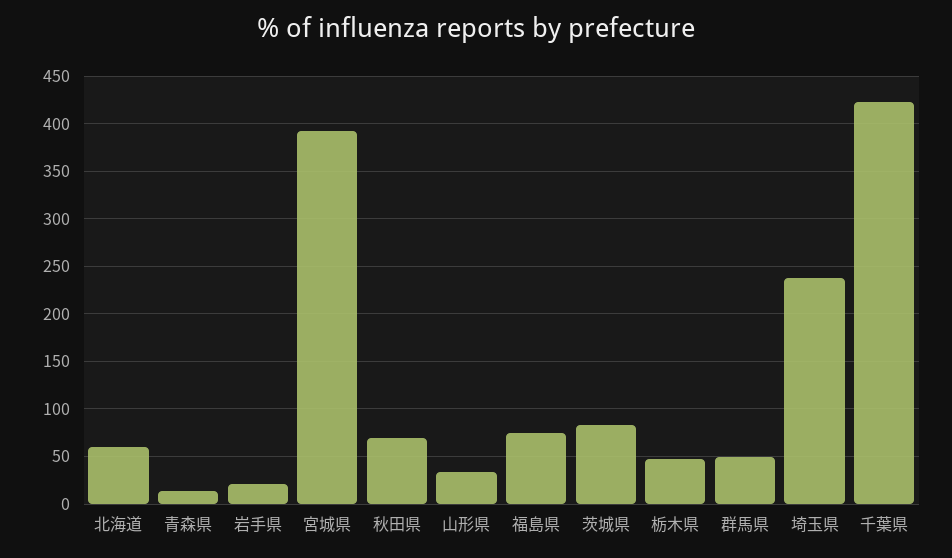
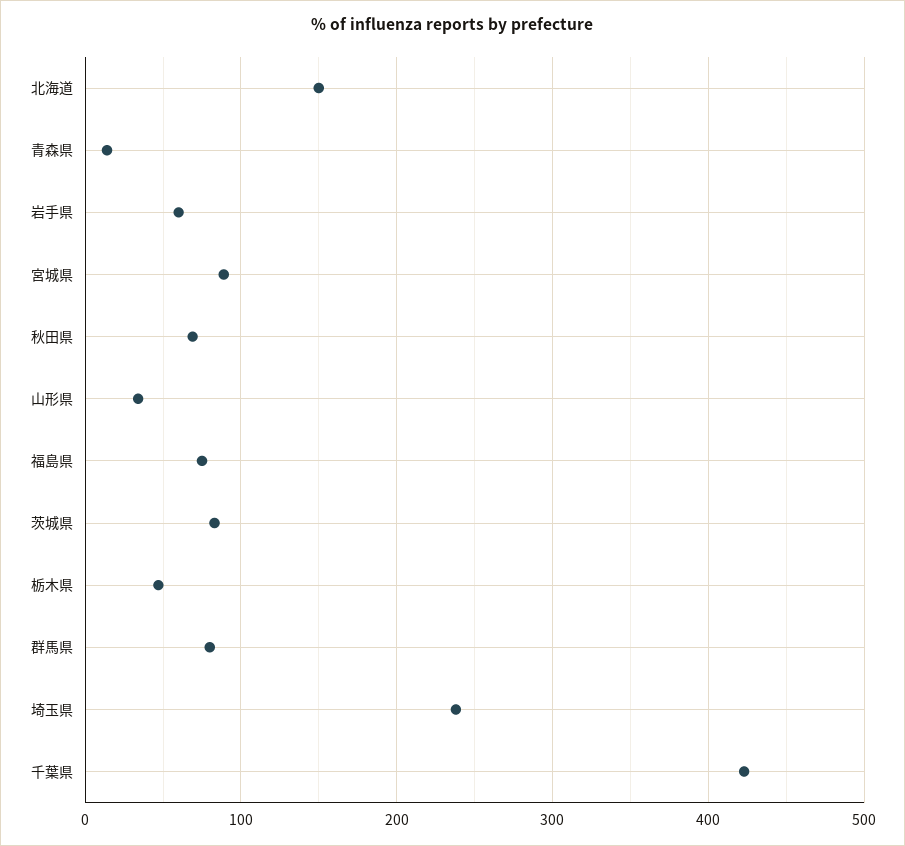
北海道: 60 -> 150
岩手県: 20 -> 60
宮城県: 390 -> 90
群馬県: 50 -> 80

